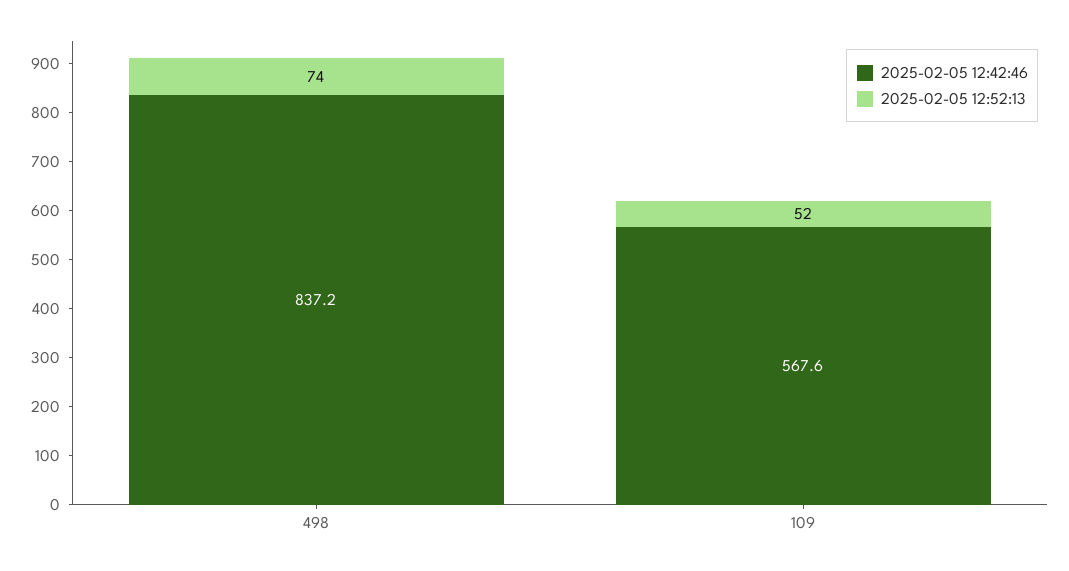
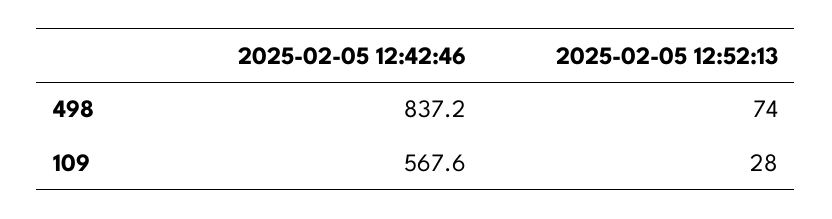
2025-02-05 12:52:13, 109: 52 -> 28

